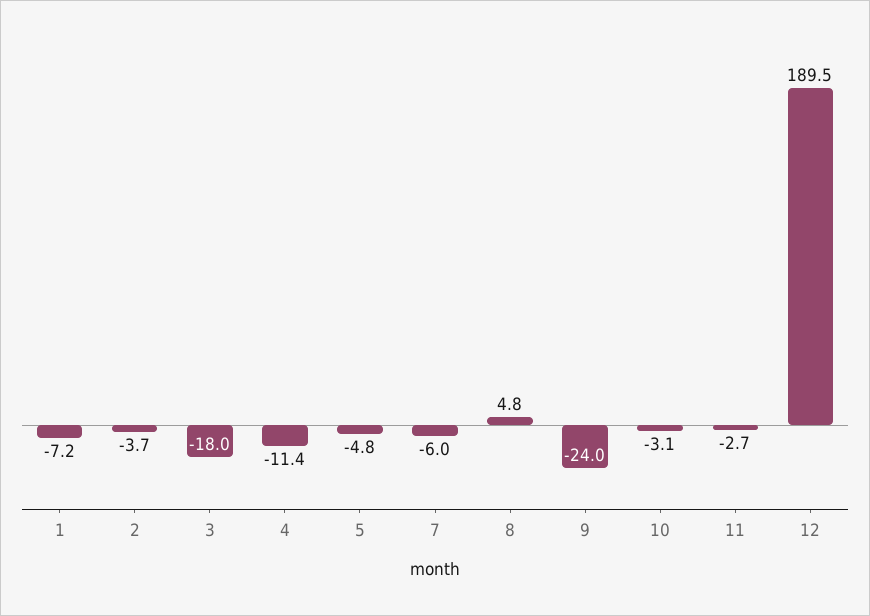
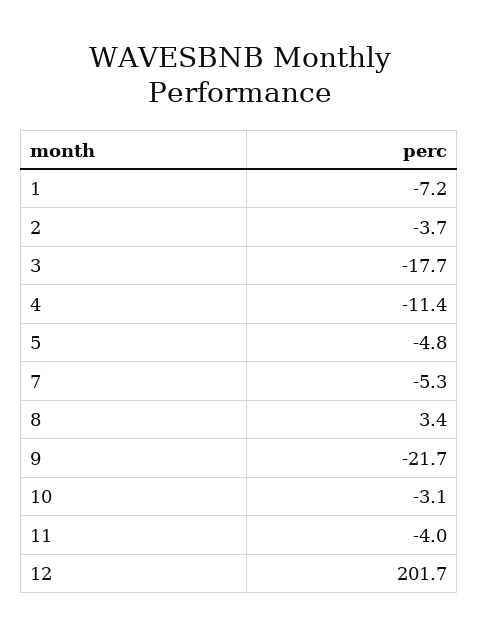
3: -18 -> -17.7
7: -6 -> -5.3
8: 4.8 -> 3.4
9: -24 -> -21.7
11: -2.7 -> -4
12: 189.5 -> 201.7

